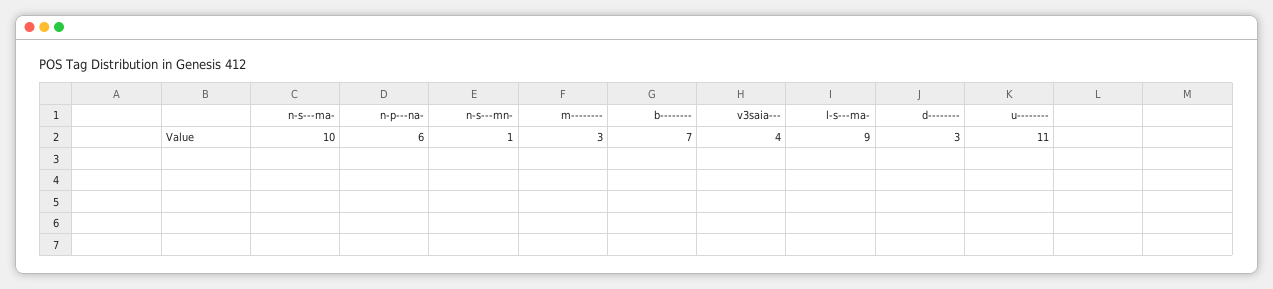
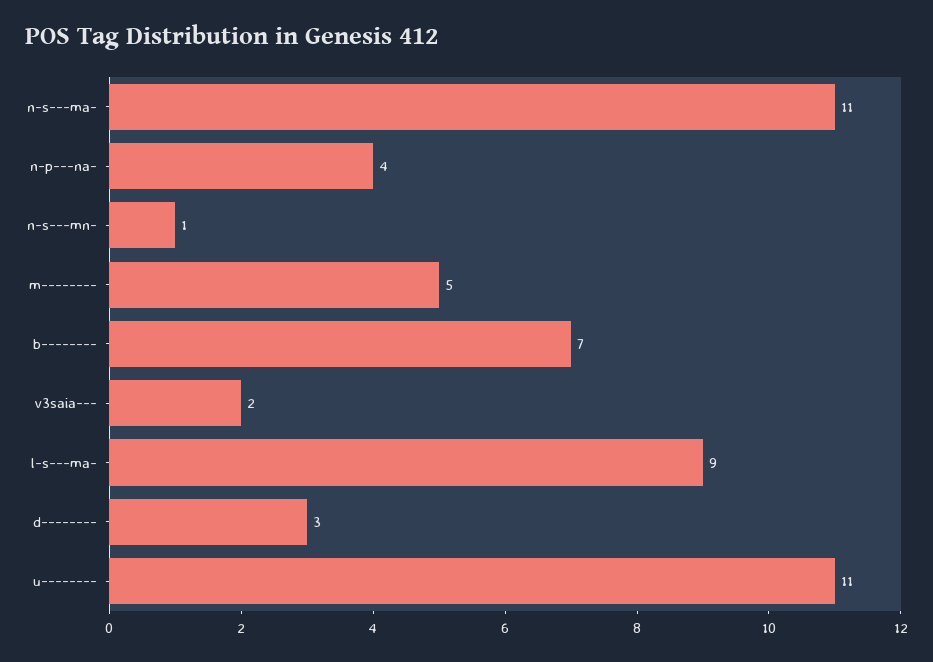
n-s---ma-: 10 -> 11
n-p---na-: 6 -> 4
m--------: 3 -> 5
v3saia---: 4 -> 2

